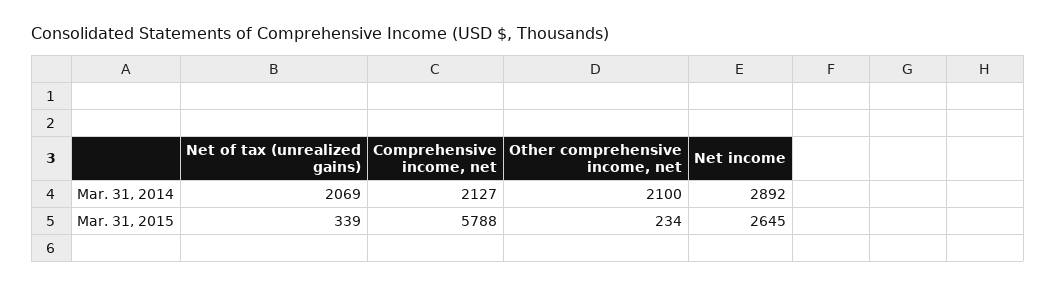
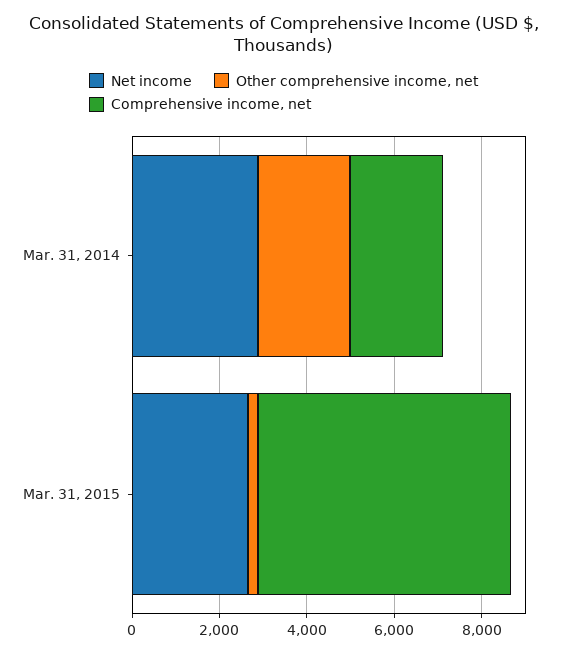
Net of tax (unrealized gains), Mar. 31, 2014: 2069 -> none
Net of tax (unrealized gains), Mar. 31, 2015: 339 -> none

